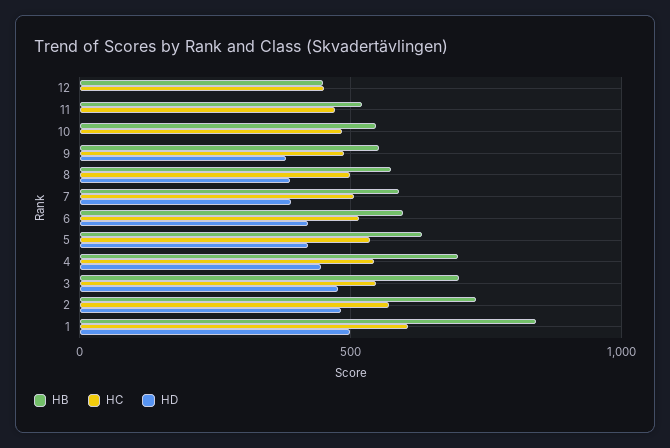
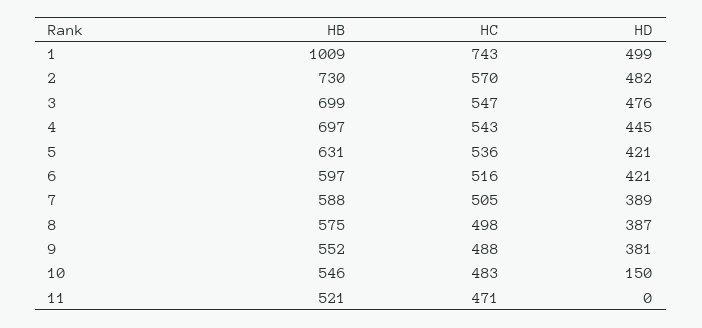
HB, 12: 450 -> none
HC, 12: 450 -> none
HD, 12: 0 -> none
HD, 10: 0 -> 150
HB, 1: 850 -> 1009
HC, 1: 600 -> 743

